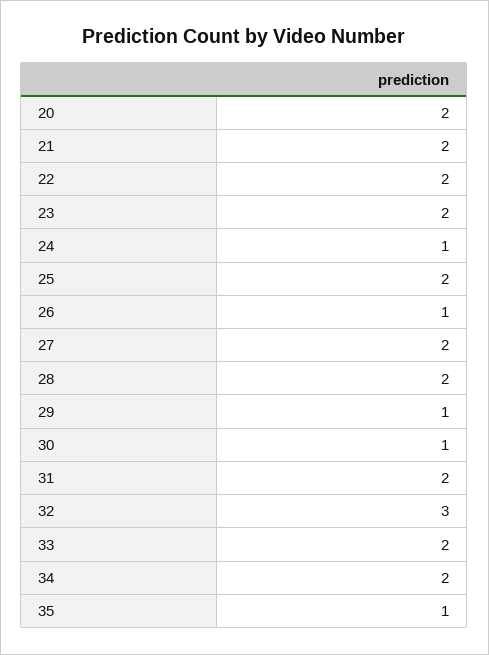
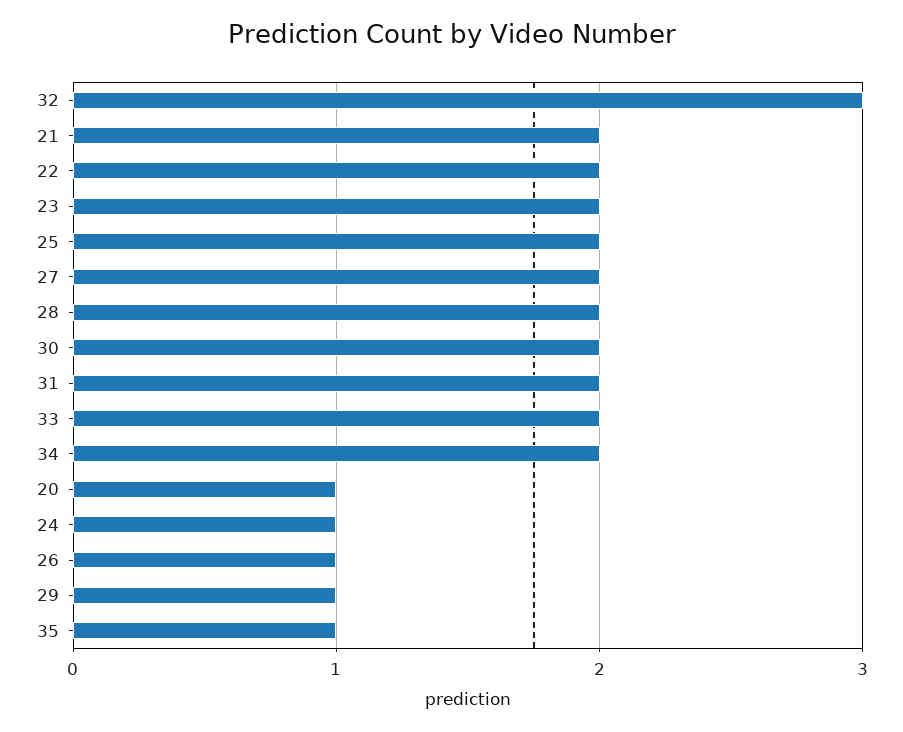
20: 2 -> 1
30: 1 -> 2

